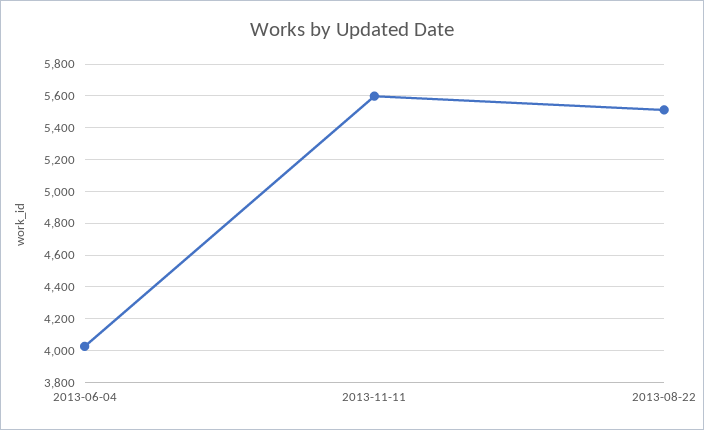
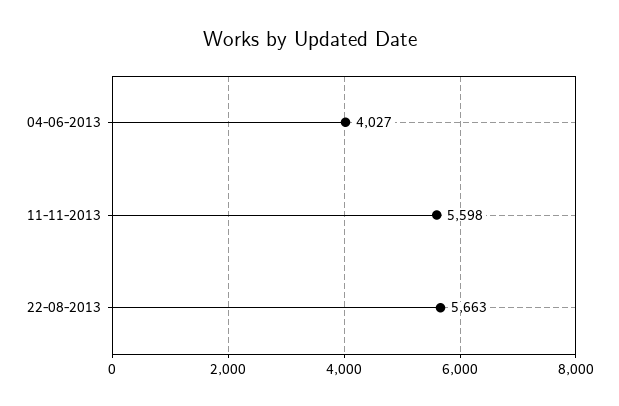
2013-08-22: 5500 -> 5663

